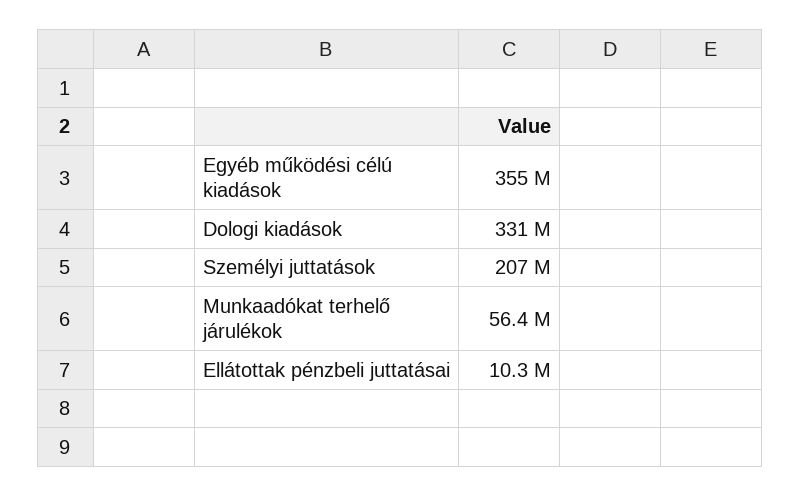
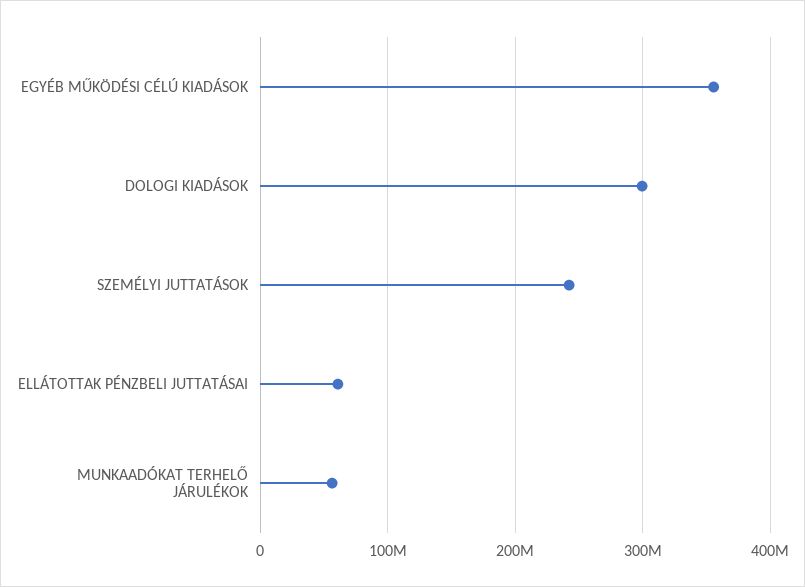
Dologi kiadások: 331000000 -> 300000000
Személyi juttatások: 207000000 -> 240000000
Ellátottak pénzbeli juttatásai: 10300000 -> 60000000

